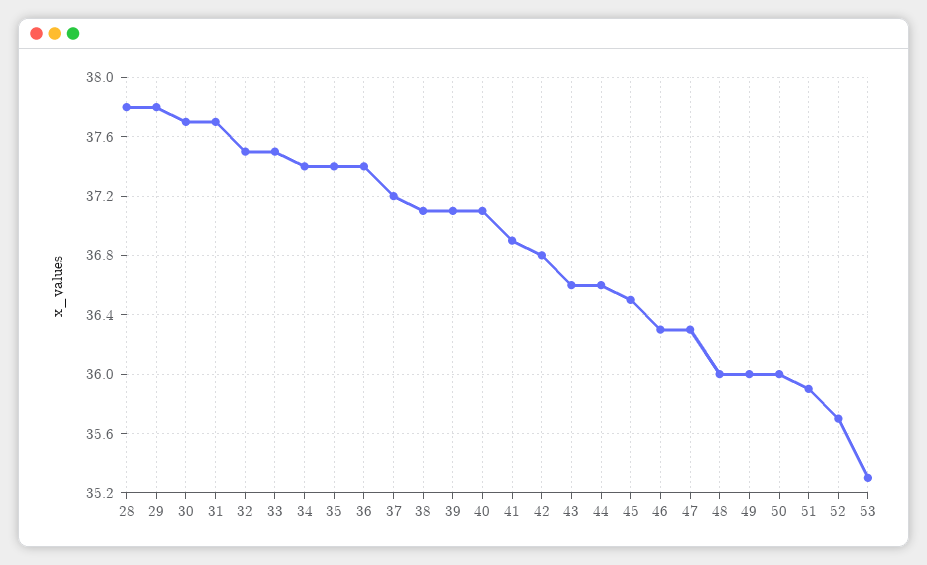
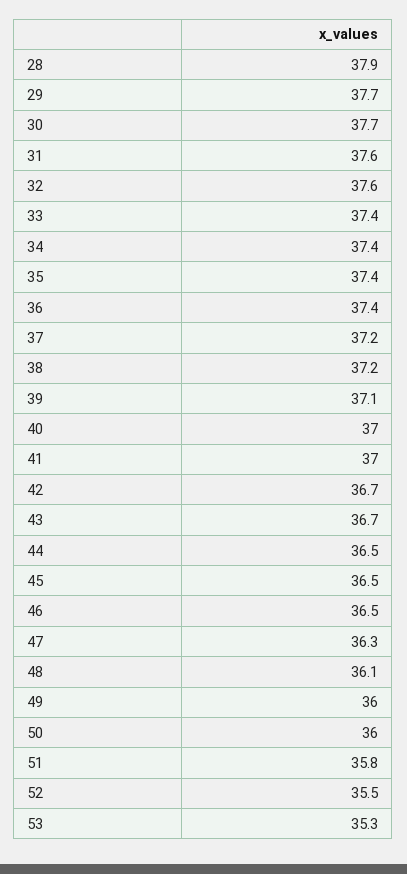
28: 37.8 -> 37.9
29: 37.8 -> 37.7
31: 37.7 -> 37.6
32: 37.5 -> 37.6
33: 37.5 -> 37.4
38: 37.1 -> 37.2
40: 37.1 -> 37
41: 36.9 -> 37
42: 36.8 -> 36.7
43: 36.6 -> 36.7
44: 36.6 -> 36.5
46: 36.3 -> 36.5
48: 36 -> 36.1
51: 35.9 -> 35.8
52: 35.7 -> 35.5

